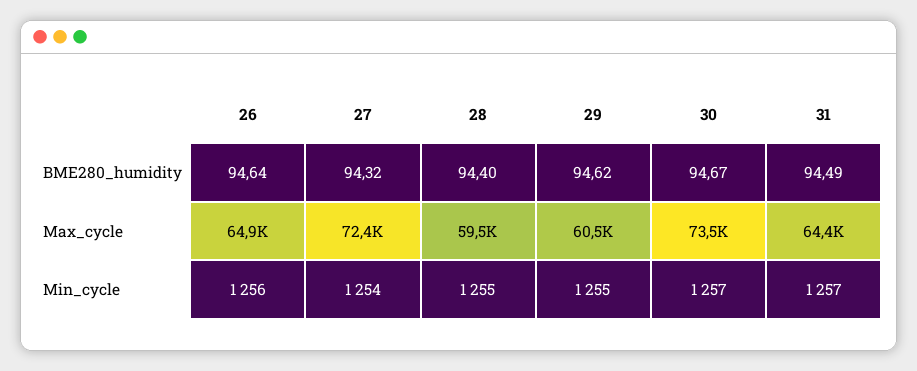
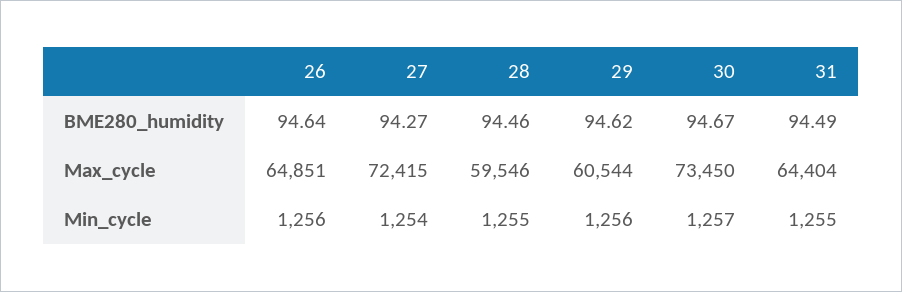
27, BME280_humidity: 94.32 -> 94.27
28, BME280_humidity: 94.4 -> 94.46
29, Min_cycle: 1255 -> 1256
31, Min_cycle: 1257 -> 1255

